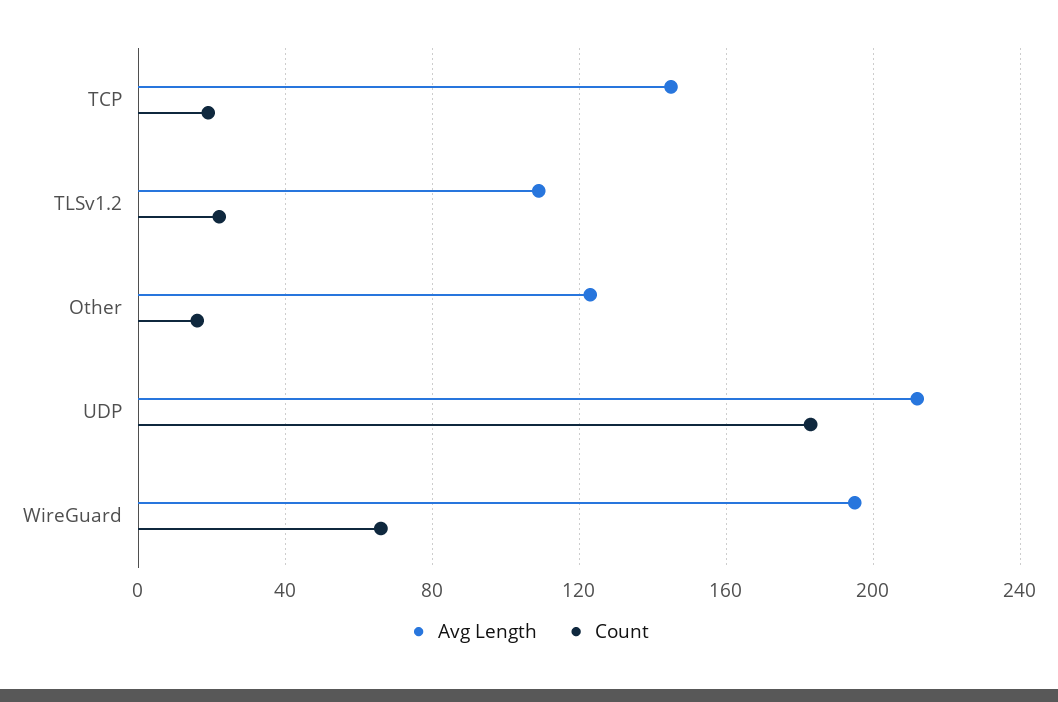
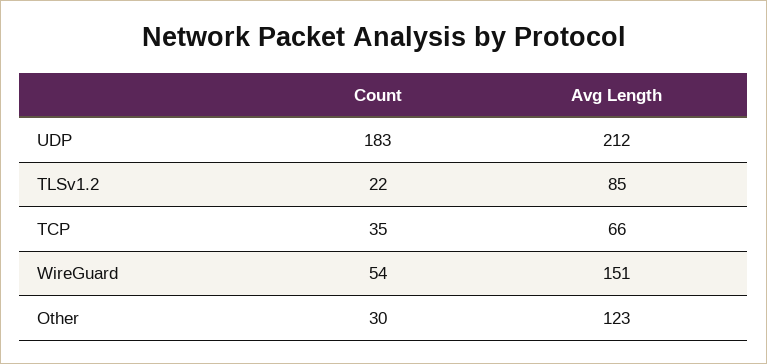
Avg Length, TCP: 145 -> 66
Count, TCP: 20 -> 35
Avg Length, TLSv1.2: 110 -> 85
Count, Other: 15 -> 30
Avg Length, WireGuard: 195 -> 151
Count, WireGuard: 65 -> 54

